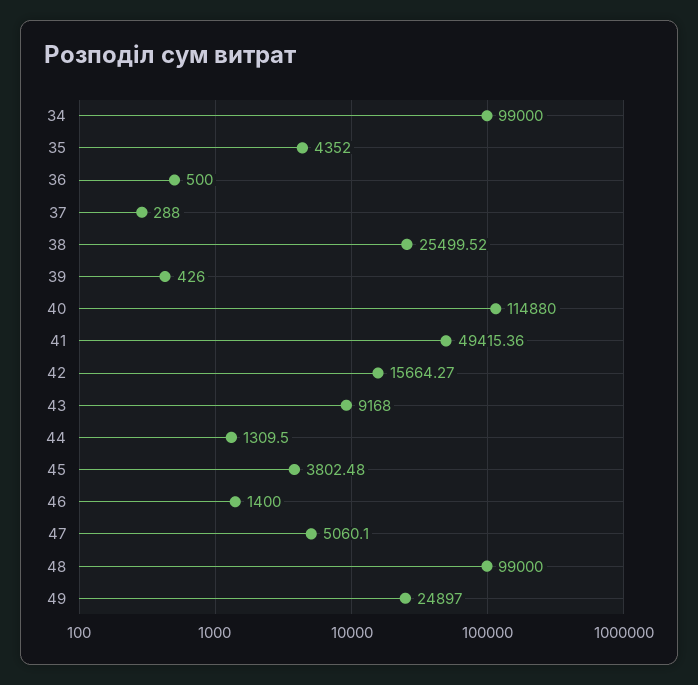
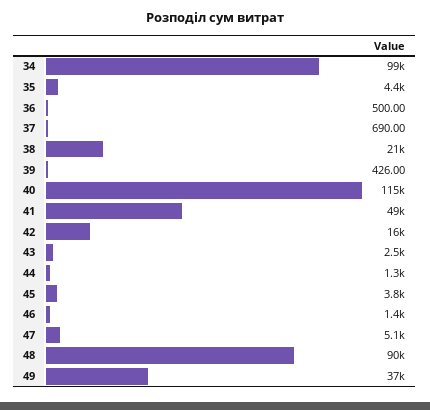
37: 288 -> 690
38: 25499.52 -> 21000
43: 9168 -> 2500
48: 99000 -> 90000
49: 24897 -> 37000

